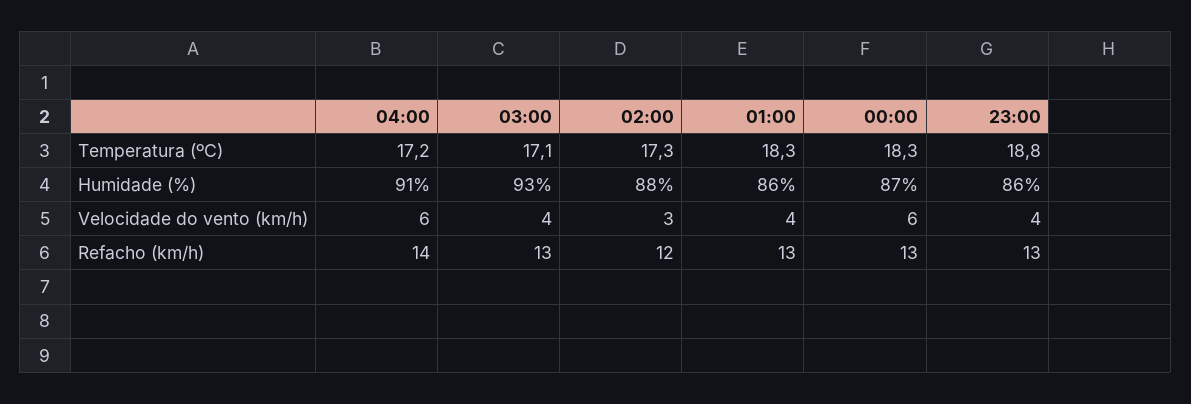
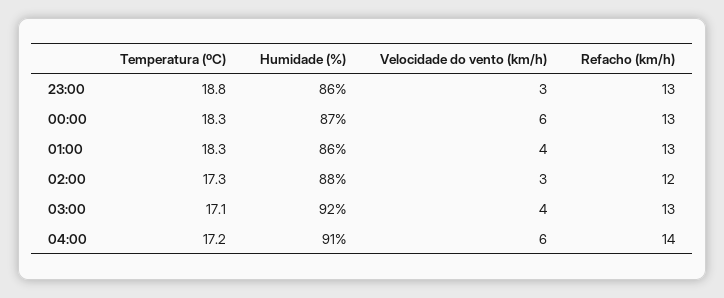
03:00, Humidade (%): 93 -> 92
23:00, Velocidade do vento (km/h): 4 -> 3

